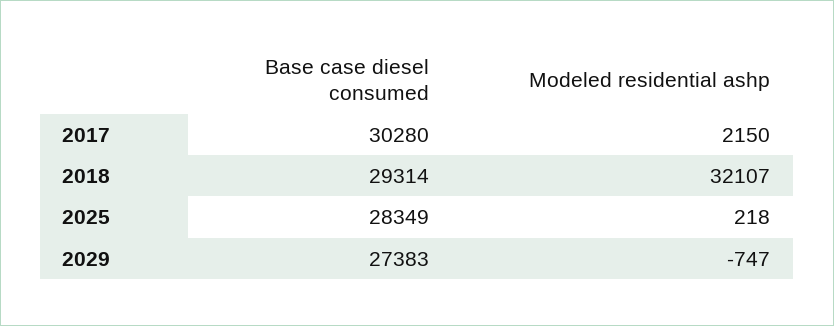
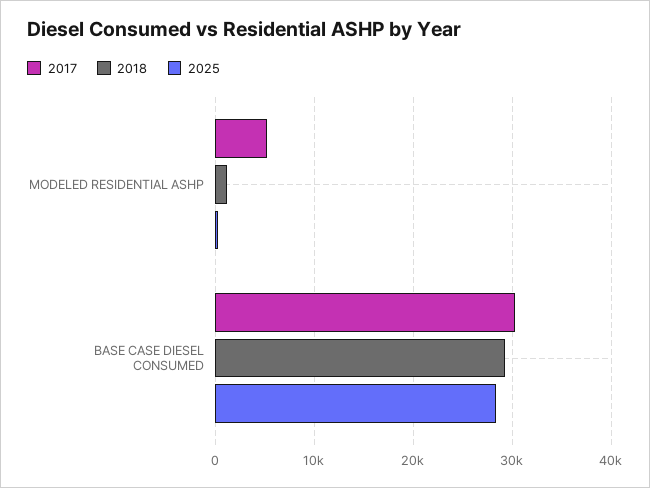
2017, Modeled residential ashp: 2150 -> 5000
2018, Modeled residential ashp: 32107 -> 1000
2029, Base case diesel consumed: 27383 -> none
2029, Modeled residential ashp: -747 -> none

